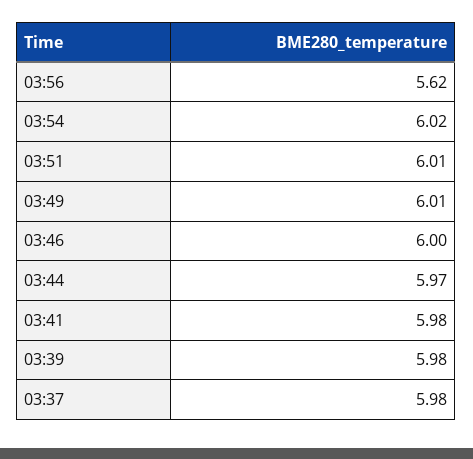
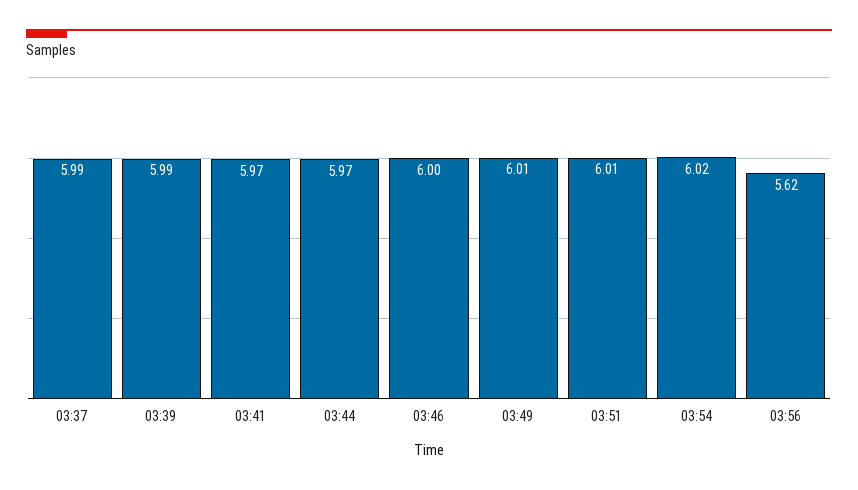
03:41: 5.98 -> 5.97
03:39: 5.98 -> 5.99
03:37: 5.98 -> 5.99

